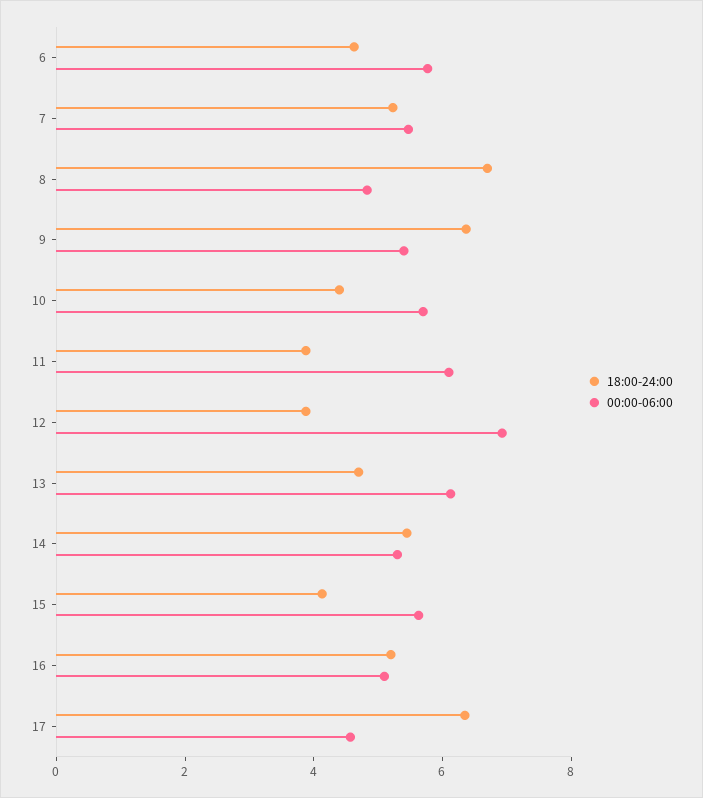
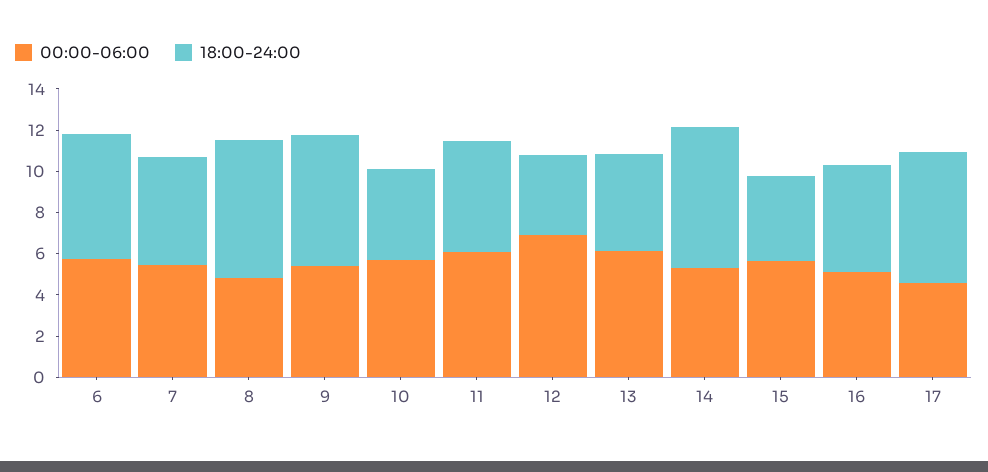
18:00-24:00, 6: 4.5 -> 6
18:00-24:00, 11: 4 -> 5.5
18:00-24:00, 14: 5.5 -> 7

